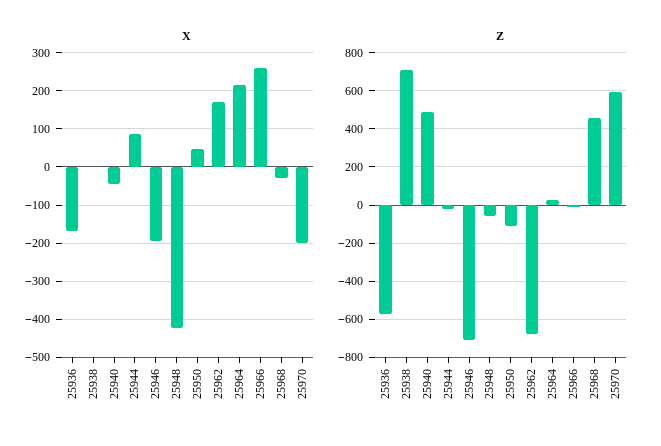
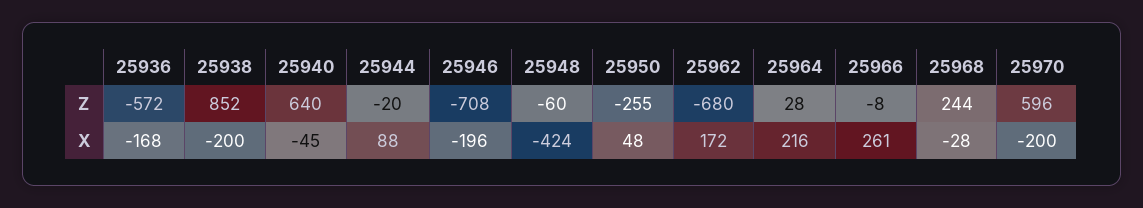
X, 25938: 0 -> -200
Z, 25938: 700 -> 852
Z, 25940: 500 -> 640
Z, 25950: -100 -> -255
Z, 25968: 450 -> 244

